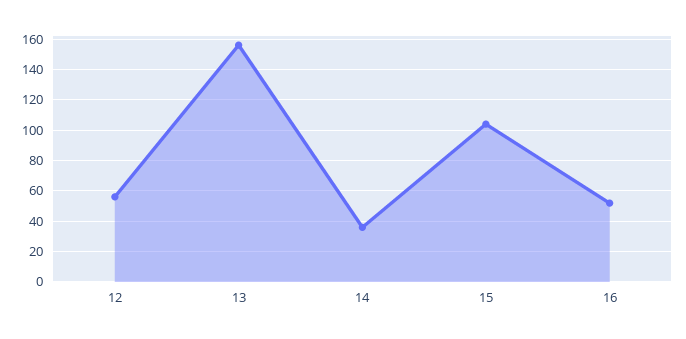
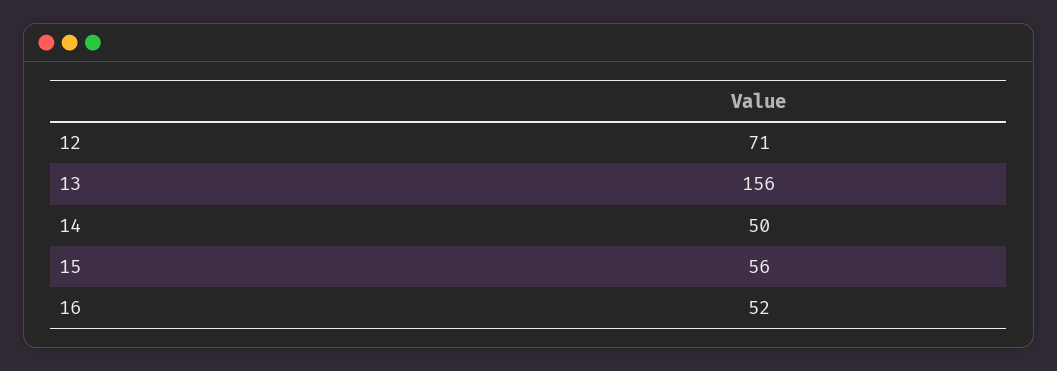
12: 55 -> 71
14: 35 -> 50
15: 105 -> 56

